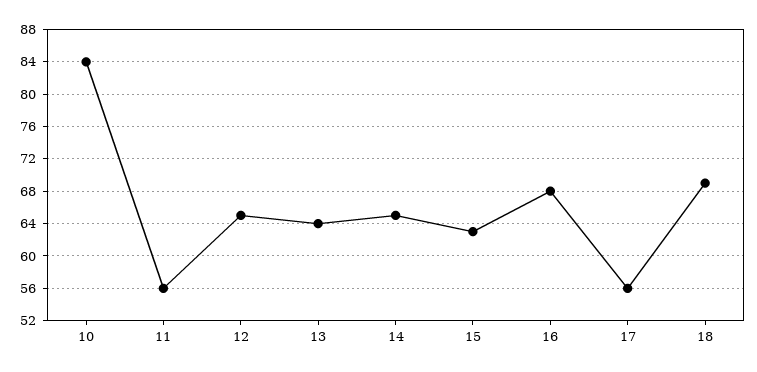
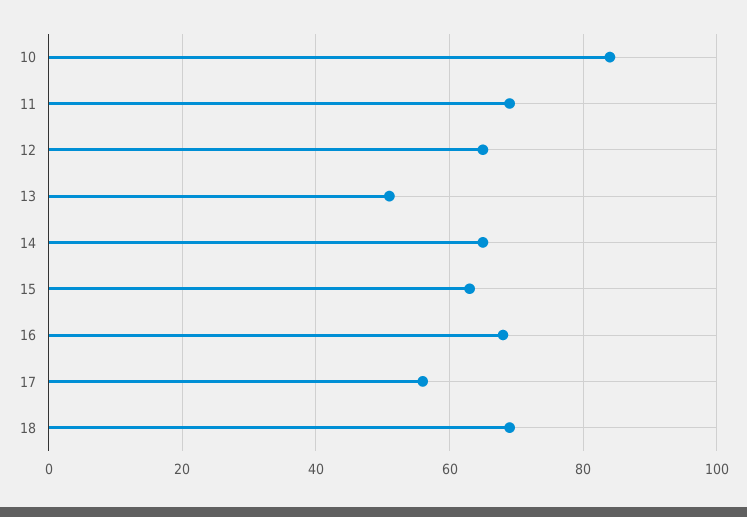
11: 56 -> 70
13: 64 -> 50

